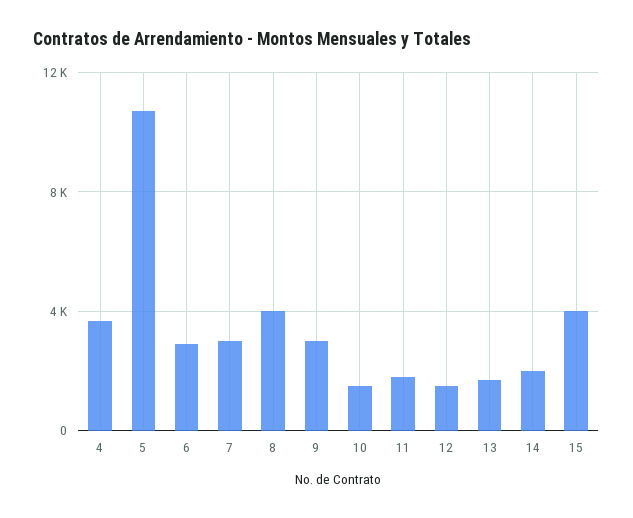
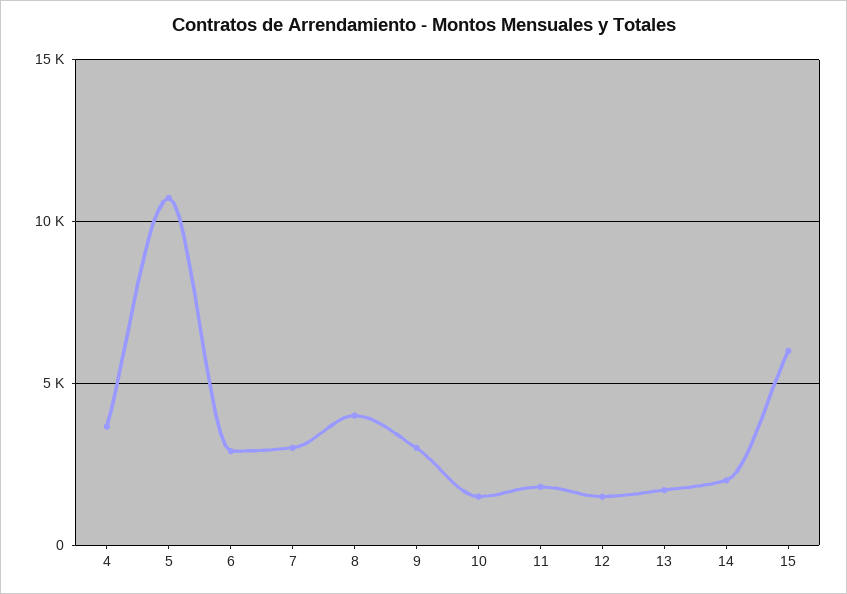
15: 4000 -> 6000

